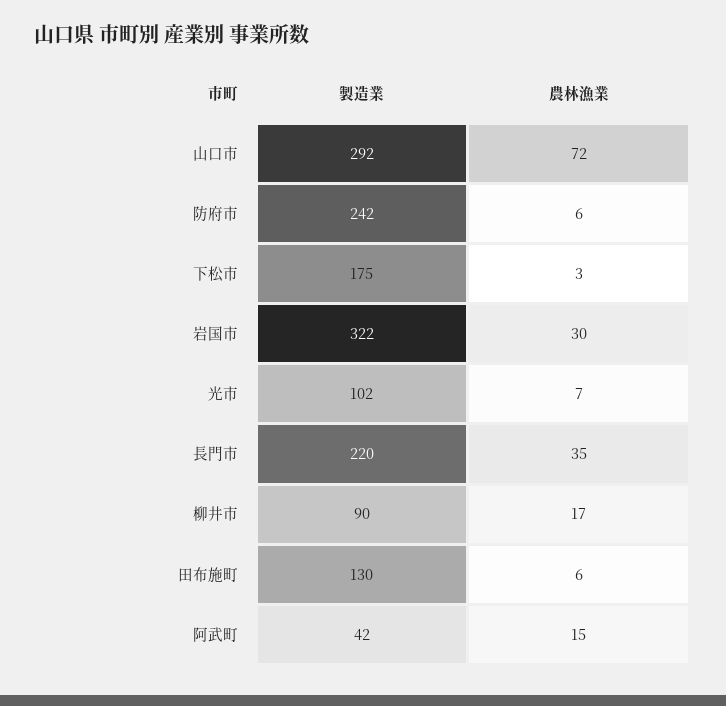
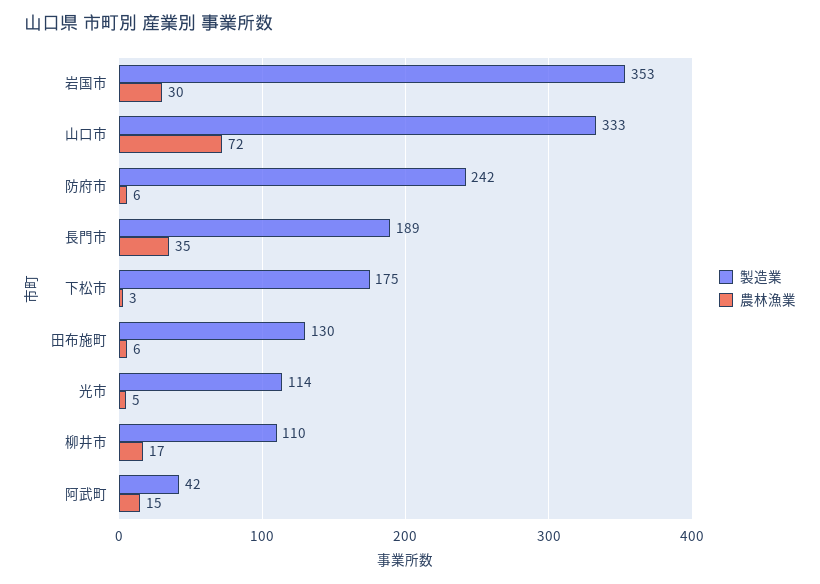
製造業, 山口市: 292 -> 333
製造業, 岩国市: 322 -> 353
製造業, 光市: 102 -> 114
農林漁業, 光市: 7 -> 5
製造業, 長門市: 220 -> 189
製造業, 柳井市: 90 -> 110

